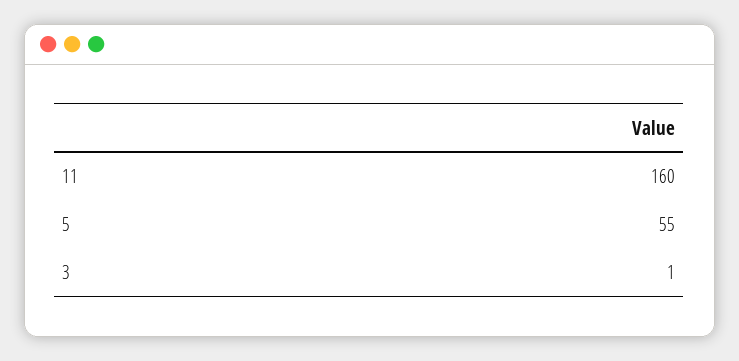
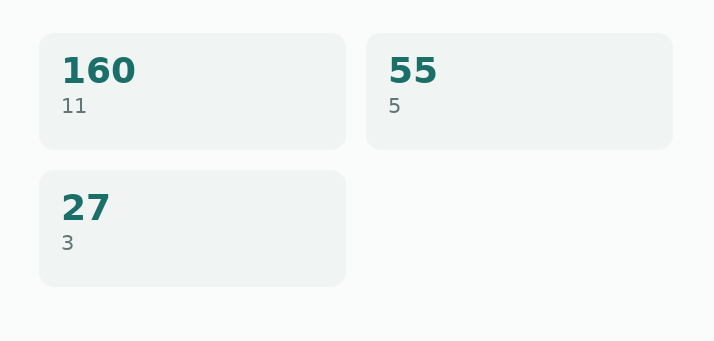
3: 1 -> 27

